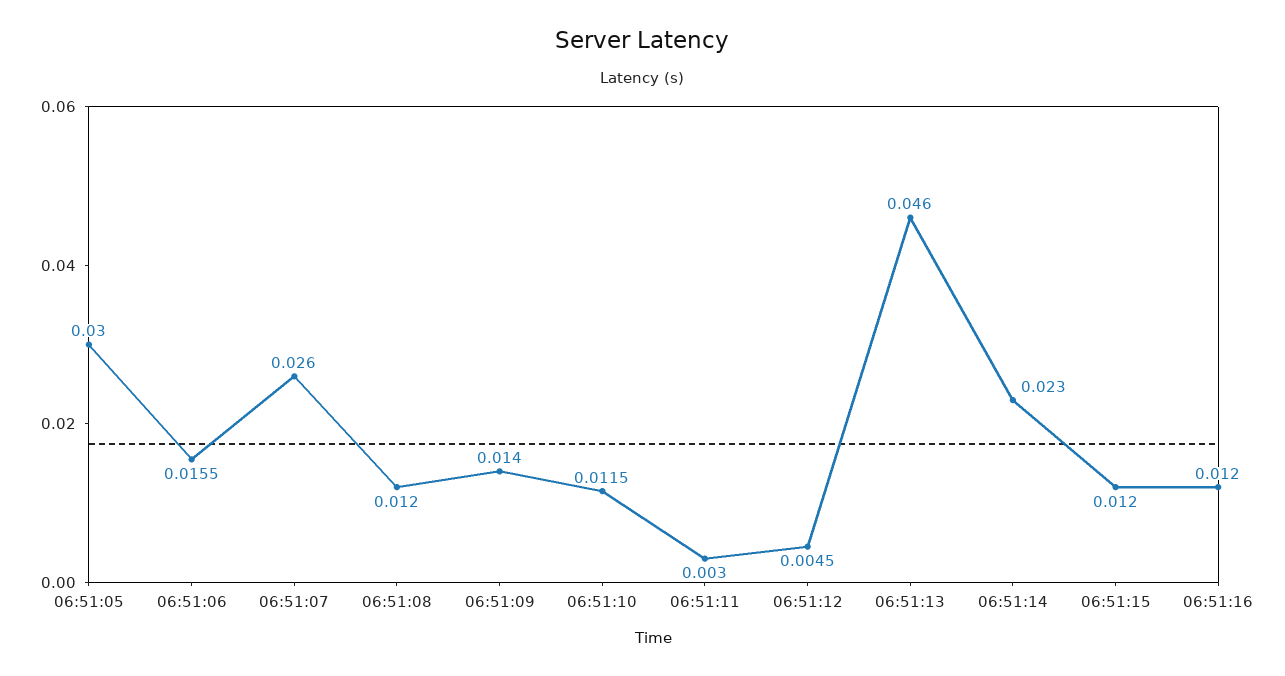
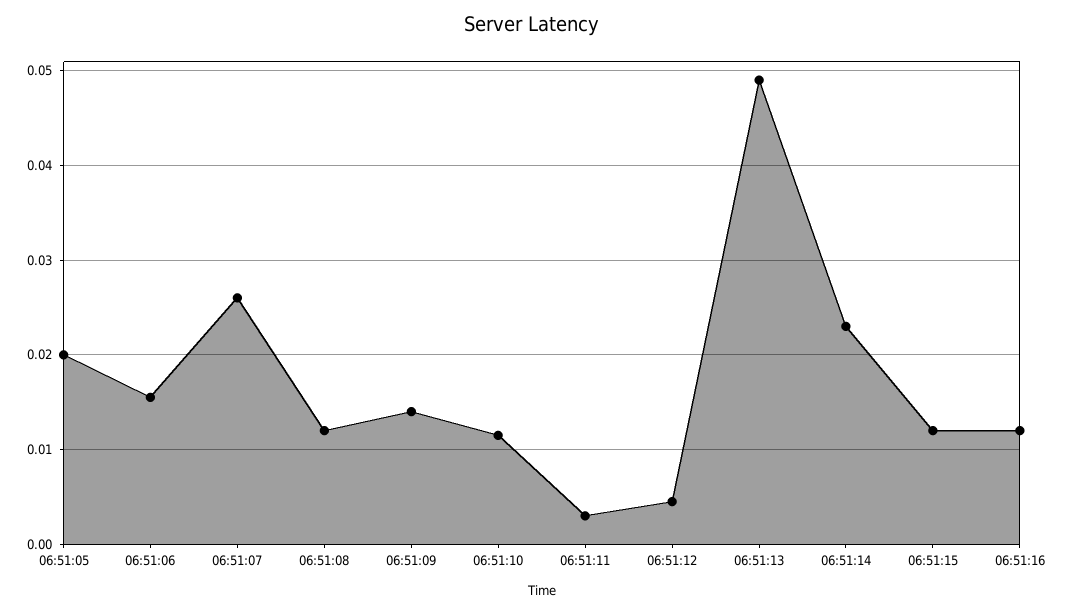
06:51:05: 0.03 -> 0.02
06:51:13: 0.046 -> 0.049

